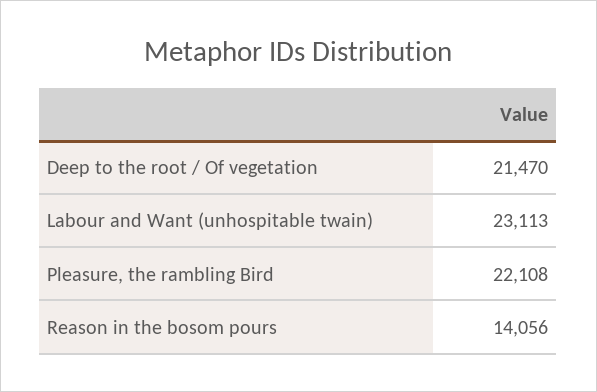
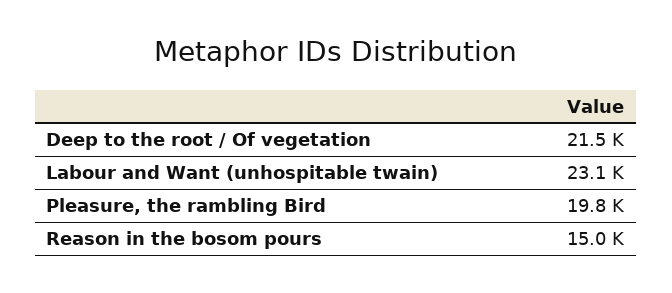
Pleasure, the rambling Bird: 22108 -> 19800
Reason in the bosom pours: 14056 -> 15000

